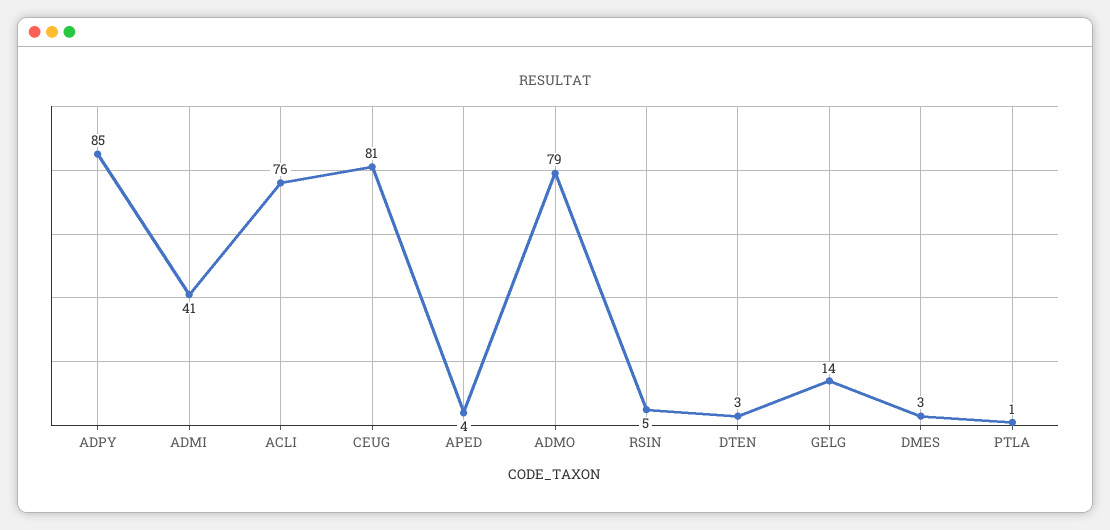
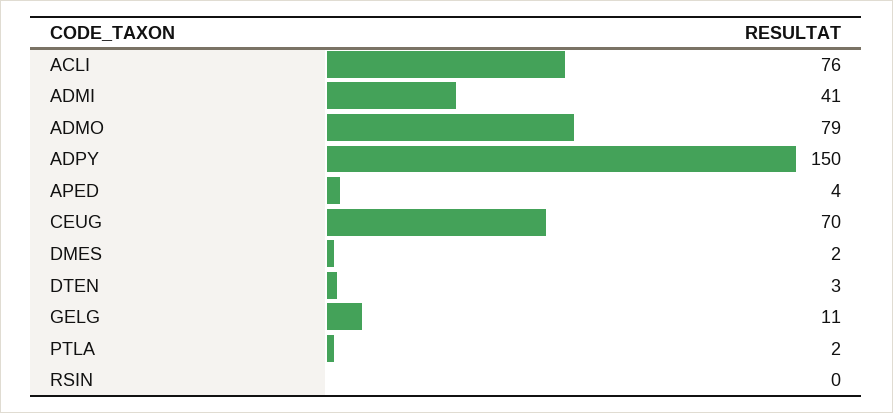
ADPY: 85 -> 150
CEUG: 81 -> 70
RSIN: 5 -> 0
GELG: 14 -> 11
DMES: 3 -> 2
PTLA: 1 -> 2

